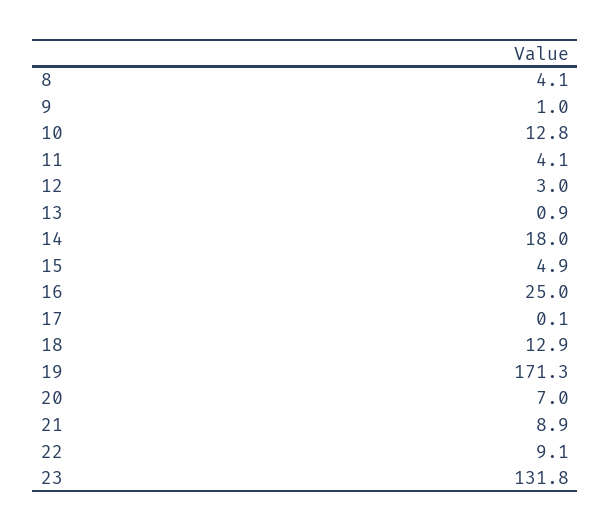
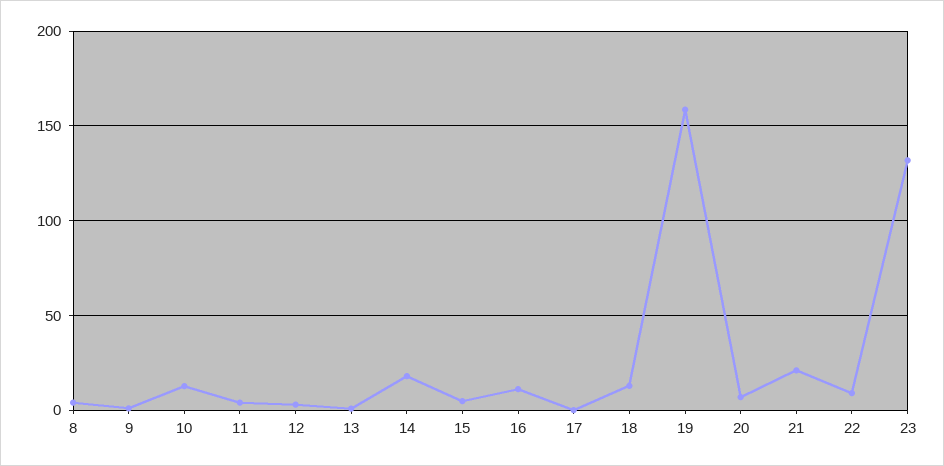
16: 25 -> 10
19: 171.3 -> 160
21: 8.9 -> 20

